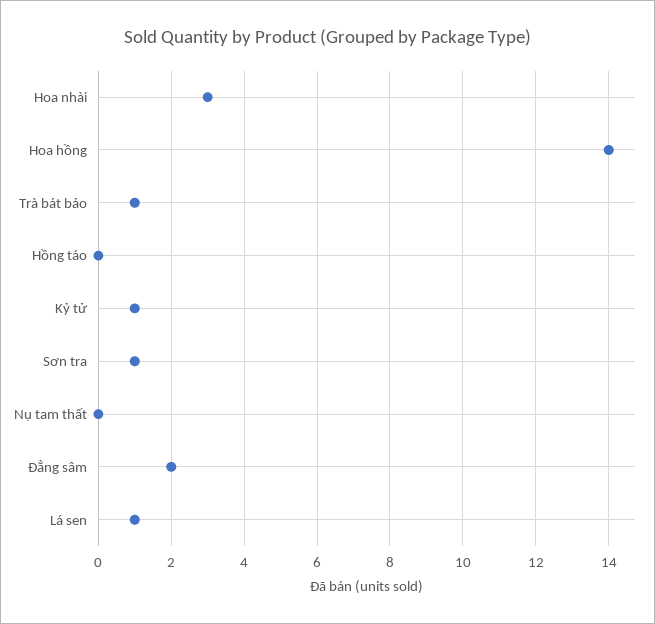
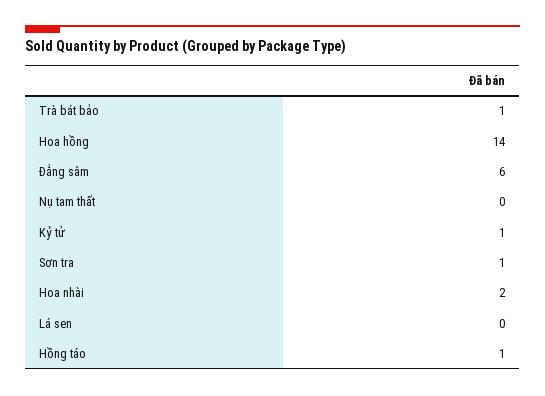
Hoa nhài: 3 -> 2
Hồng táo: 0 -> 1
Đẳng sâm: 2 -> 6
Lá sen: 1 -> 0

